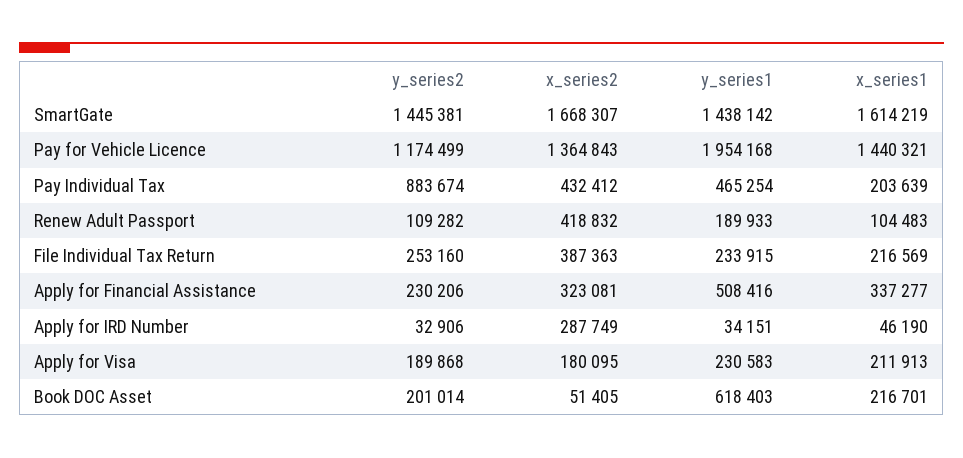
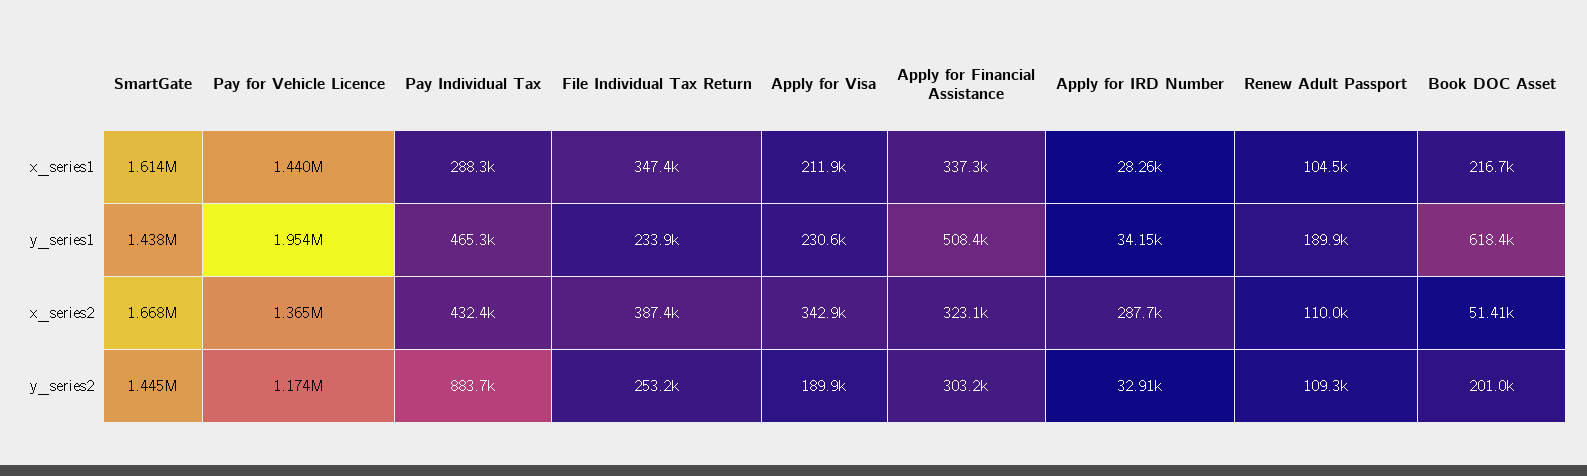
x_series1, Pay Individual Tax: 203639 -> 288300
x_series2, Renew Adult Passport: 418832 -> 110000
x_series1, File Individual Tax Return: 216569 -> 347400
y_series2, Apply for Financial Assistance: 230206 -> 303200
x_series1, Apply for IRD Number: 46190 -> 28260
x_series2, Apply for Visa: 180095 -> 342900

